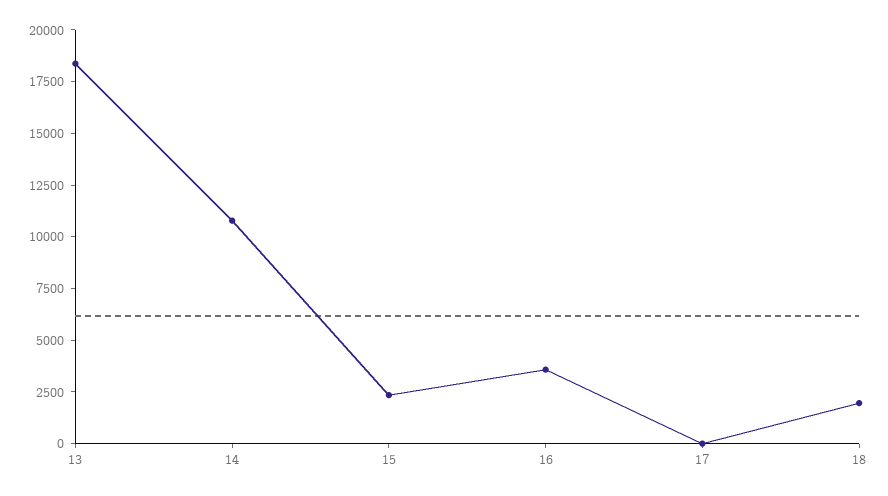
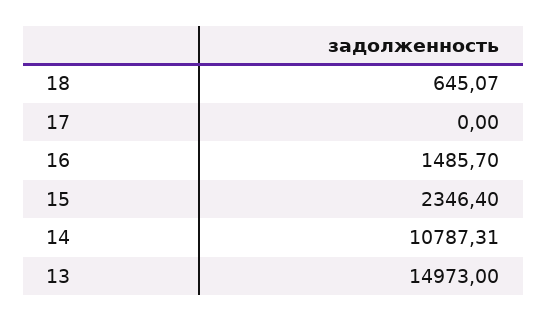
13: 18500 -> 14973
16: 3500 -> 1485.7
18: 2000 -> 645.07

